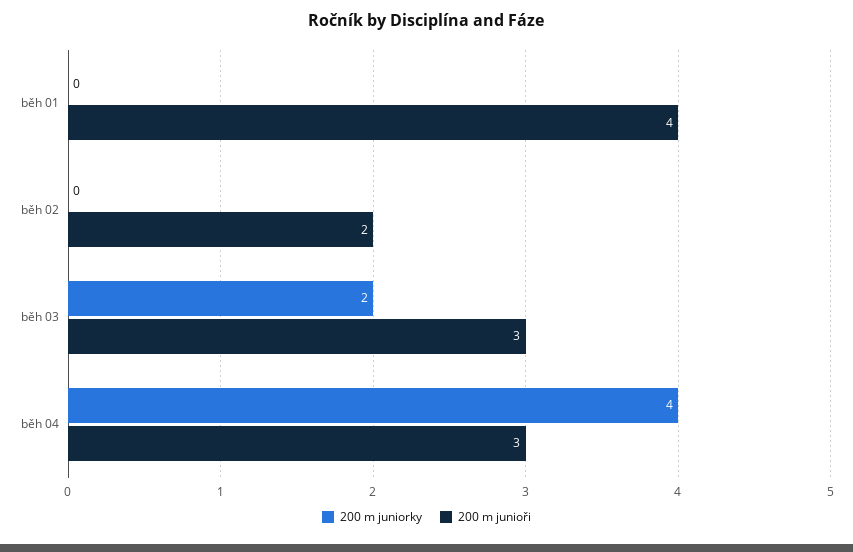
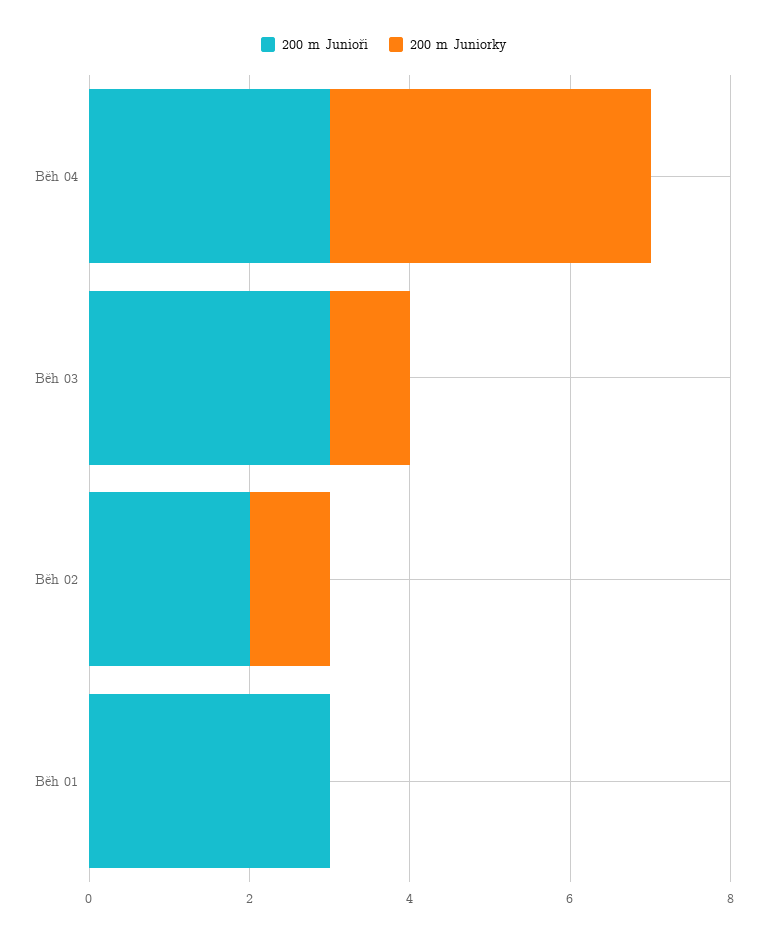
200 m junioři, běh 01: 4 -> 3
200 m juniorky, běh 02: 0 -> 1
200 m juniorky, běh 03: 2 -> 1

